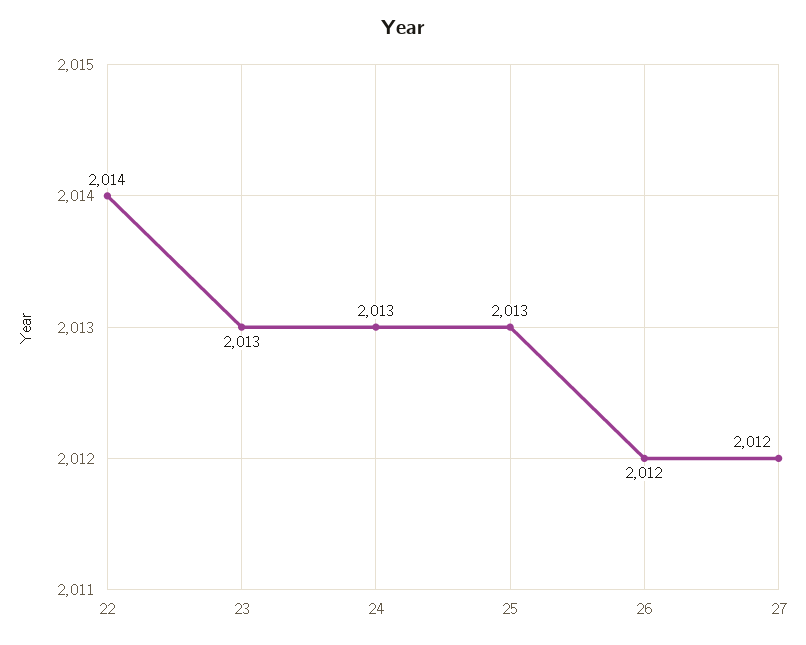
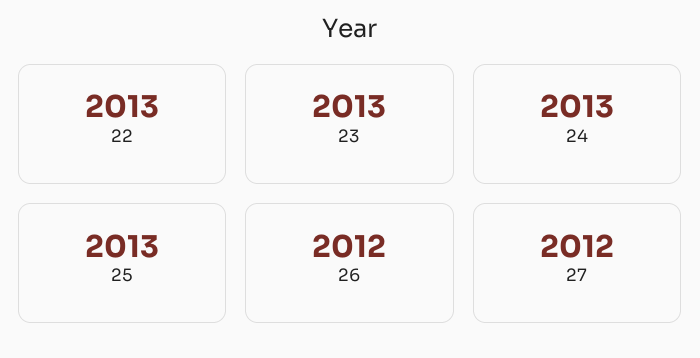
22: 2014 -> 2013

